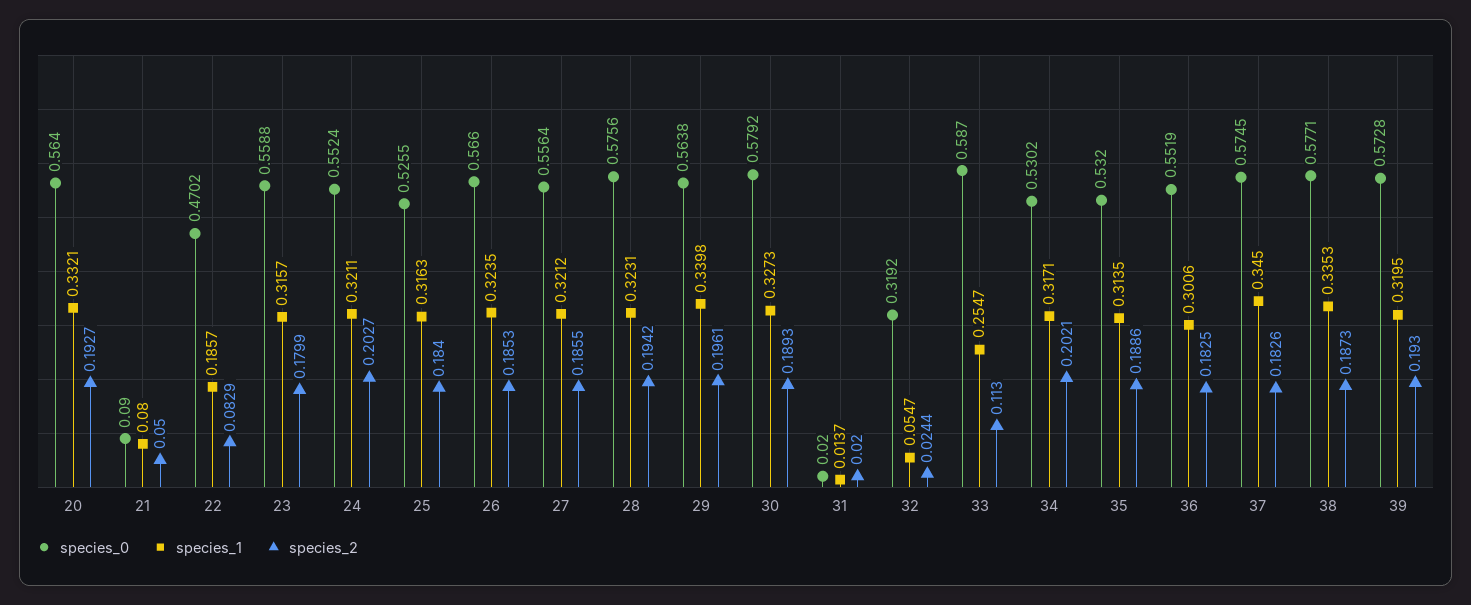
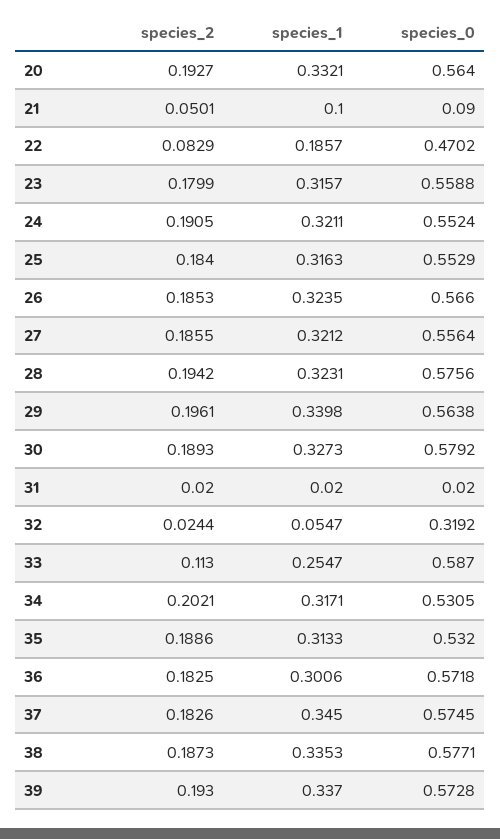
species_1, 21: 0.08 -> 0.1
species_2, 21: 0.05 -> 0.0501
species_2, 24: 0.2027 -> 0.1905
species_0, 25: 0.5255 -> 0.5529
species_1, 31: 0.0137 -> 0.02
species_0, 34: 0.5302 -> 0.5305
species_1, 35: 0.3135 -> 0.3133
species_0, 36: 0.5519 -> 0.5718
species_1, 39: 0.3195 -> 0.337

